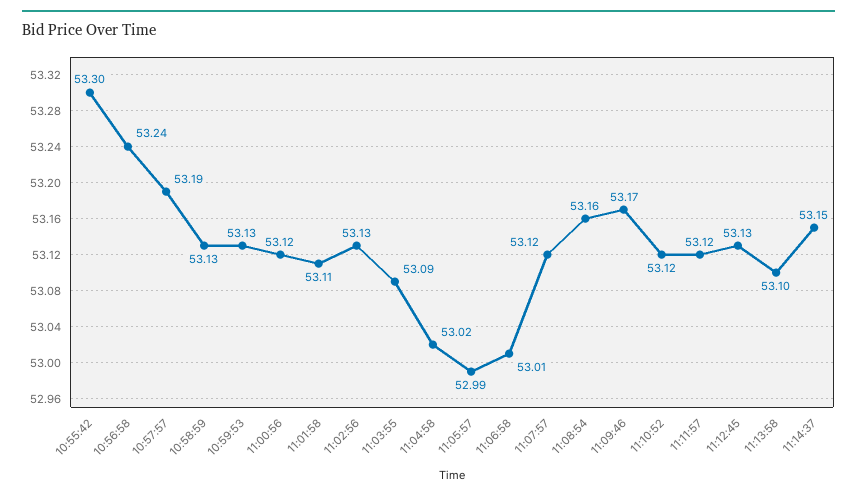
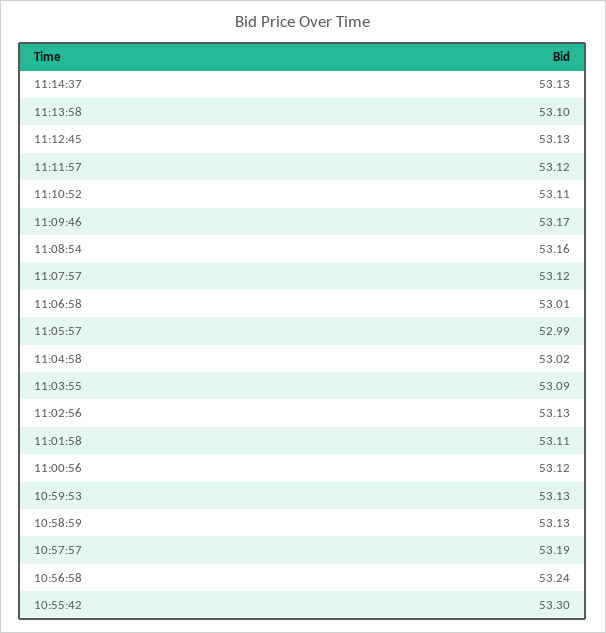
11:10:52: 53.12 -> 53.11
11:14:37: 53.15 -> 53.13

